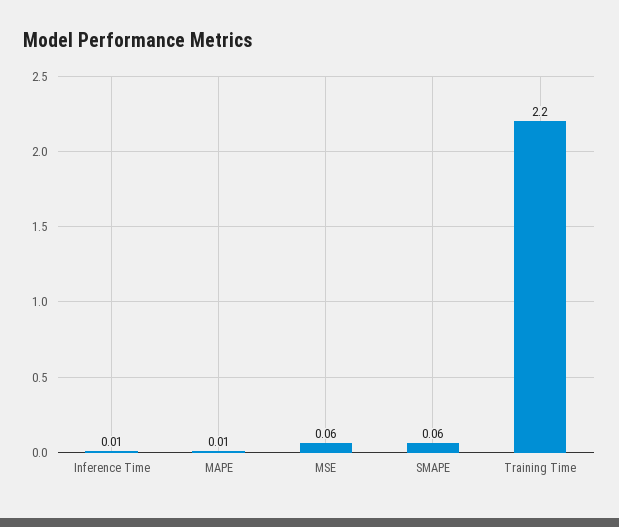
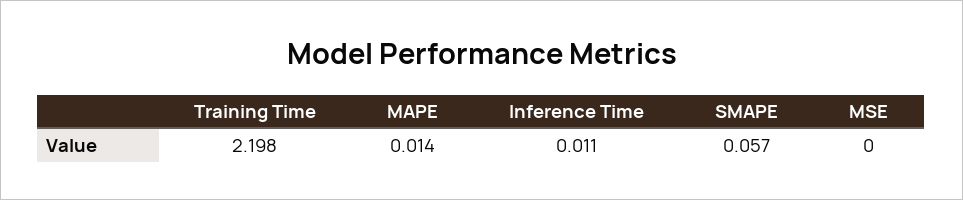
MSE: 0.06 -> 0

